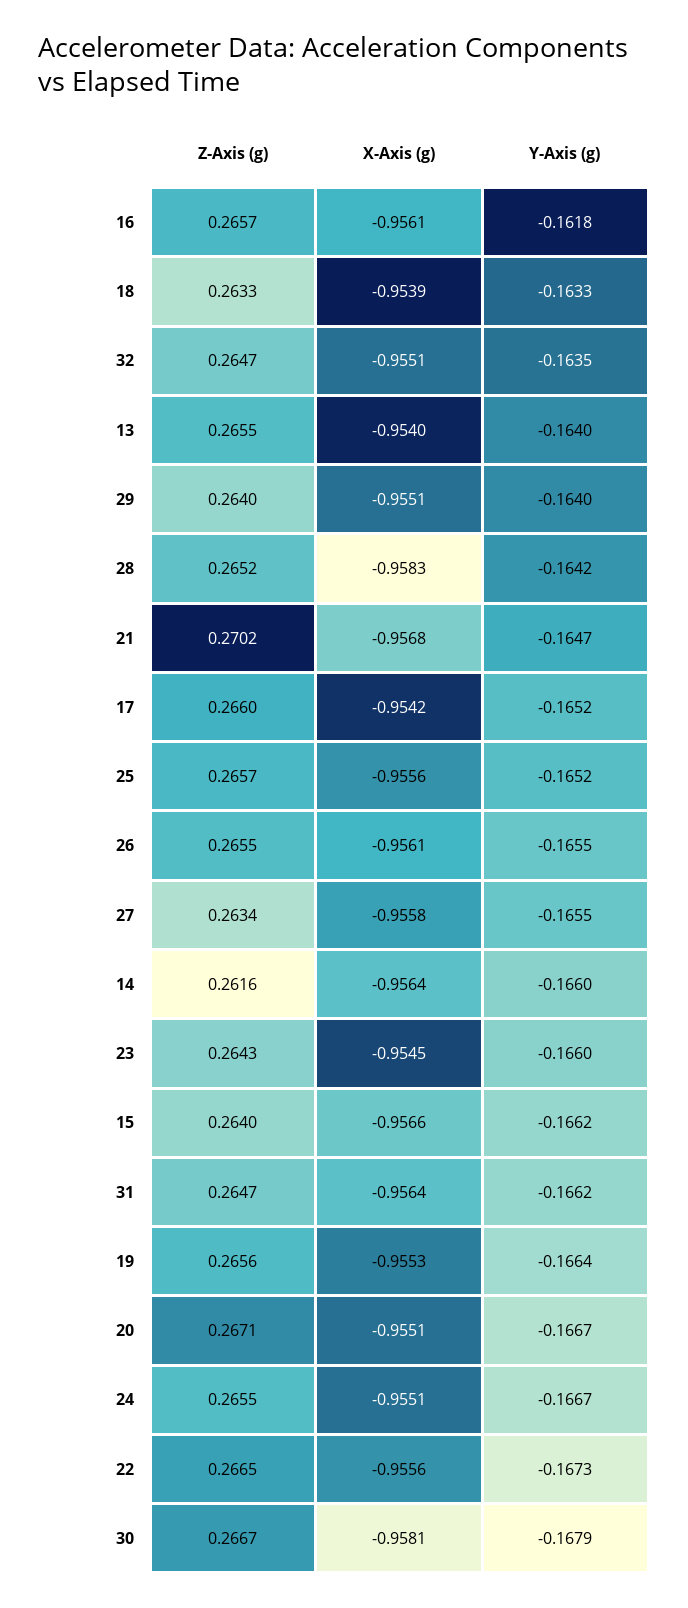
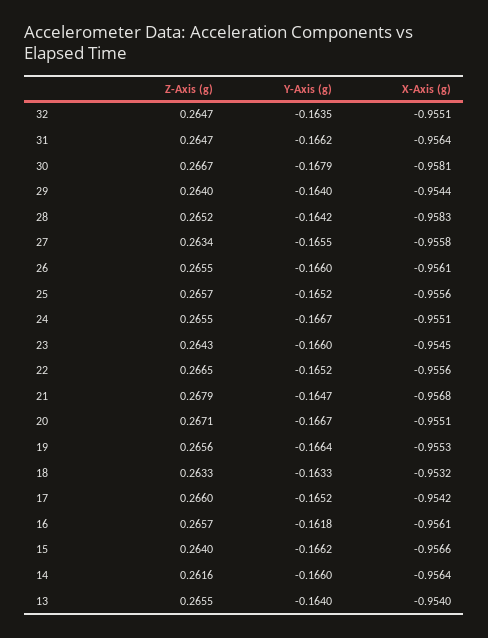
X-Axis (g), 18: -0.9539 -> -0.9532
X-Axis (g), 29: -0.9551 -> -0.9544
Z-Axis (g), 21: 0.2702 -> 0.2679
Y-Axis (g), 26: -0.1655 -> -0.166
Y-Axis (g), 22: -0.1673 -> -0.1652

